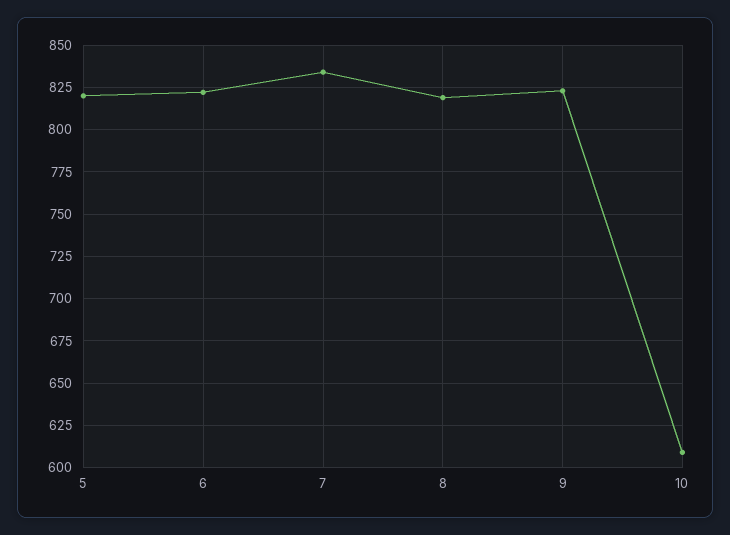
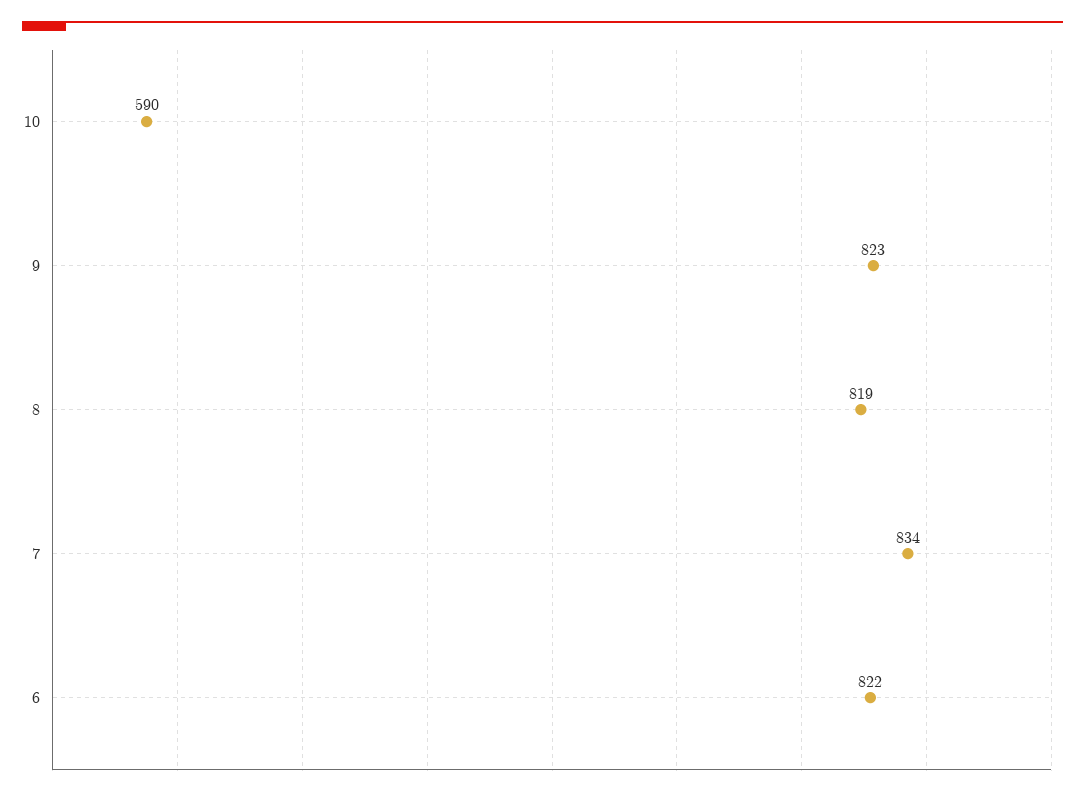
5: 820 -> none
10: 610 -> 590

